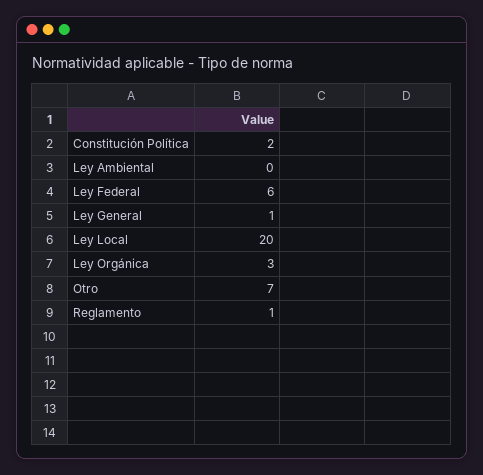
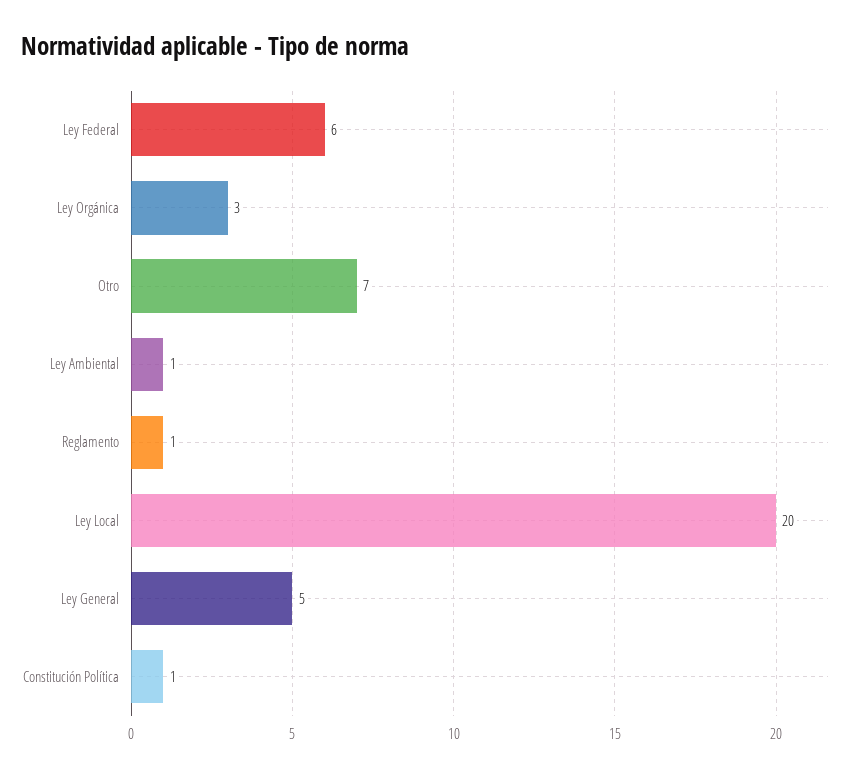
Constitución Política: 2 -> 1
Ley Ambiental: 0 -> 1
Ley General: 1 -> 5

